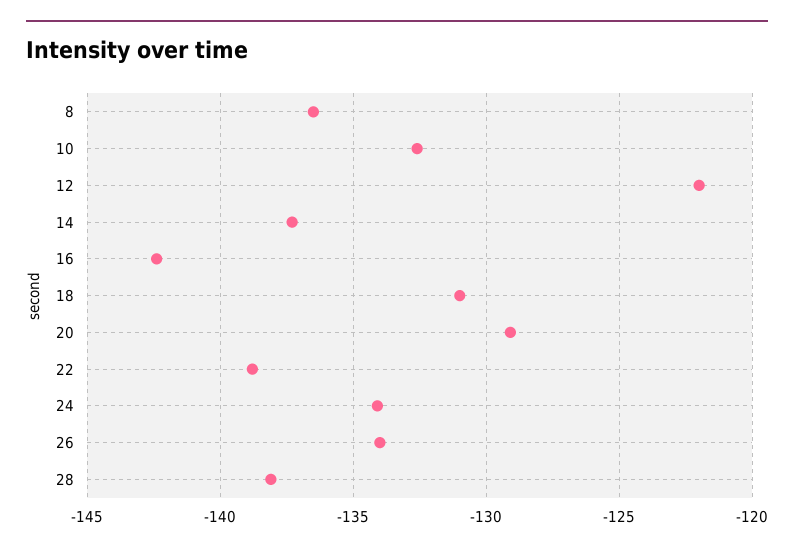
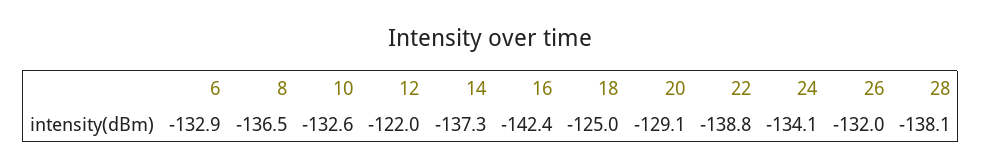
18: -131 -> -125
26: -134 -> -132
6: none -> -132.9

